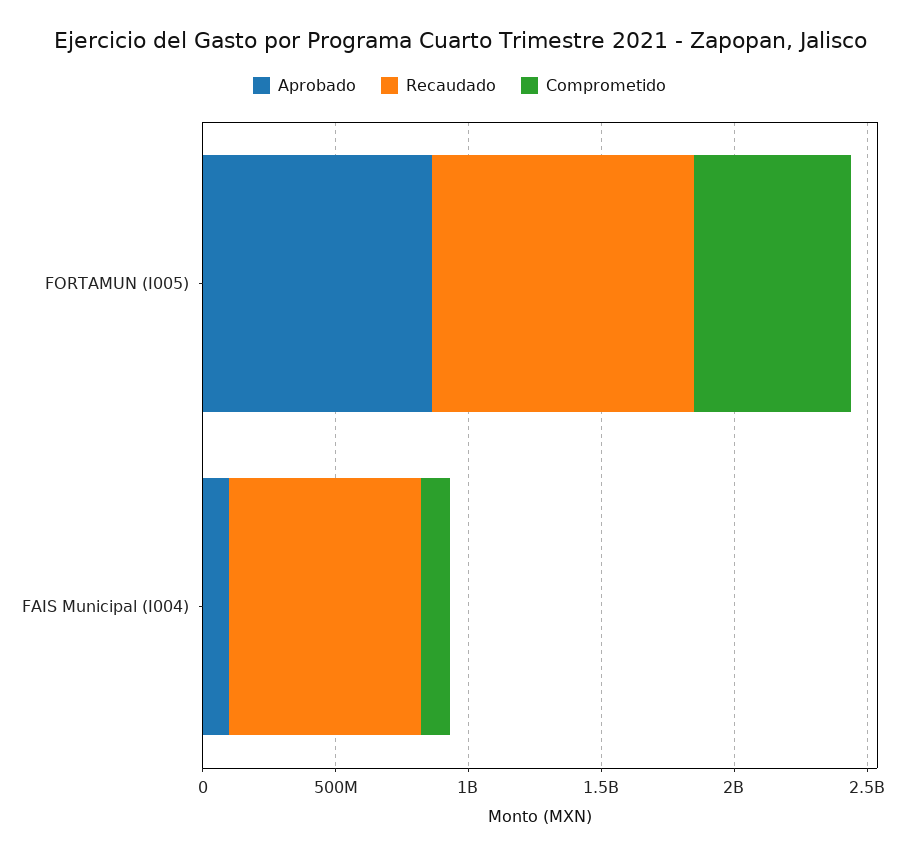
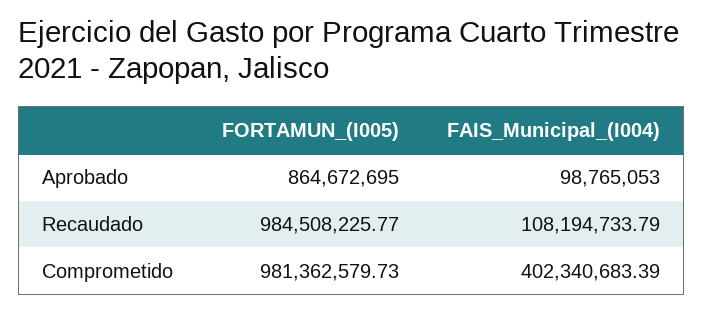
Comprometido, FORTAMUN (I005): 600000000 -> 981362579.73
Recaudado, FAIS Municipal (I004): 700000000 -> 108194733.79
Comprometido, FAIS Municipal (I004): 100000000 -> 402340683.39

